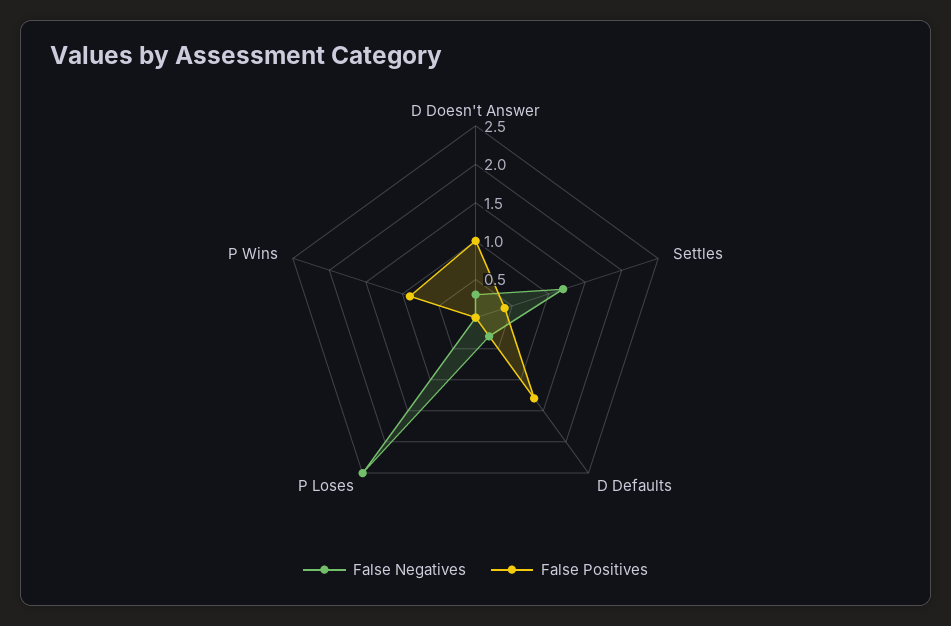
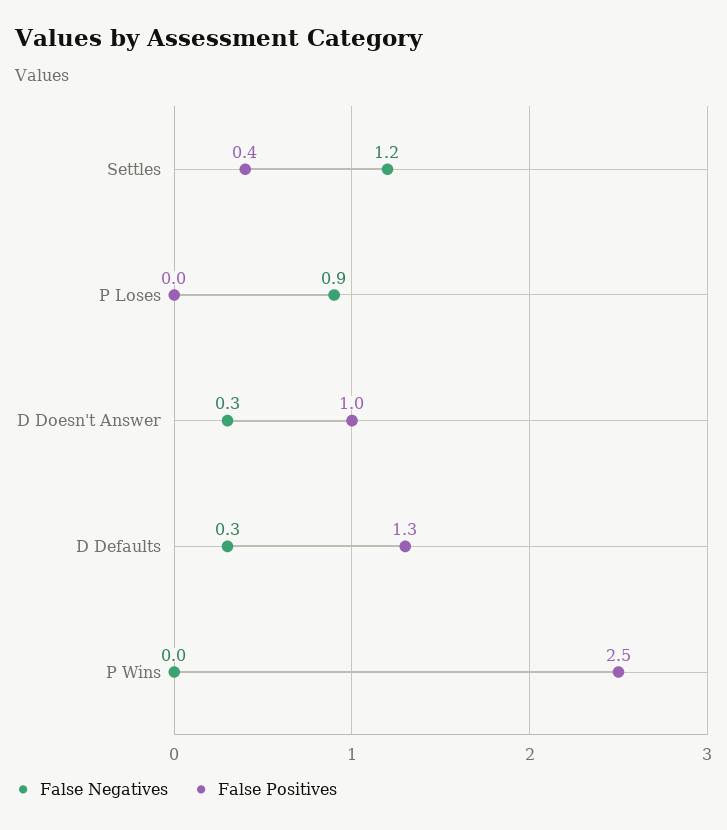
False Negatives, P Loses: 2.5 -> 0.9
False Positives, P Wins: 1 -> 2.5

